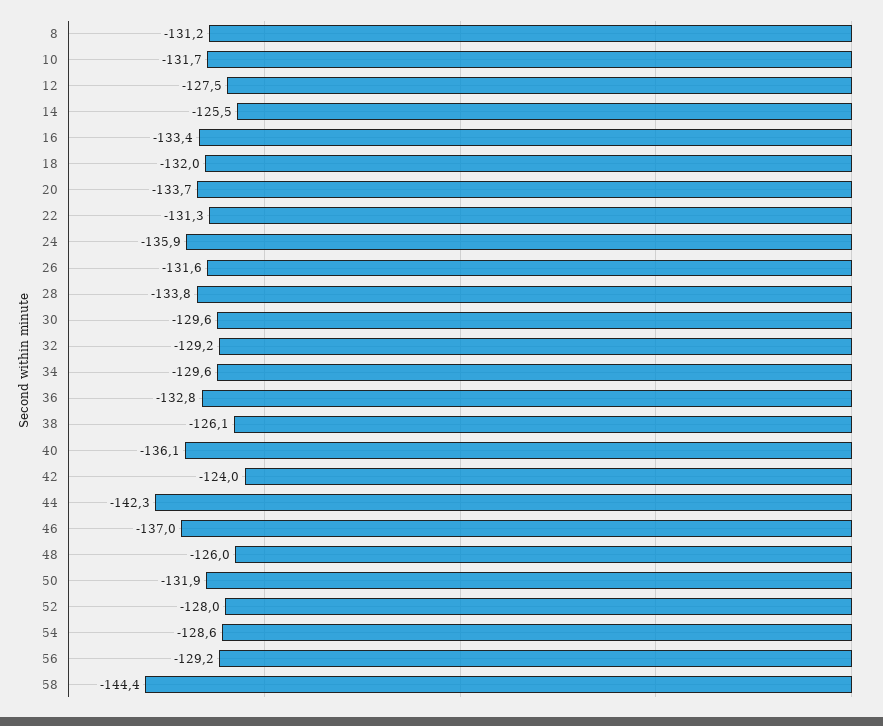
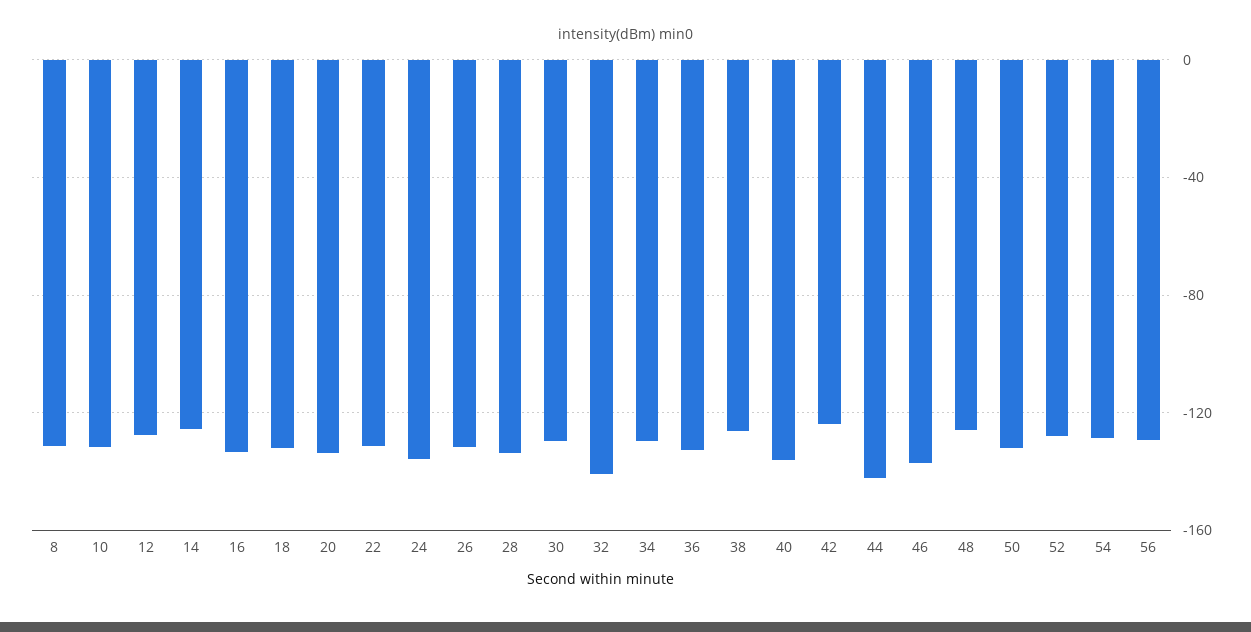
32: -129.2 -> -140
58: -144.4 -> none

